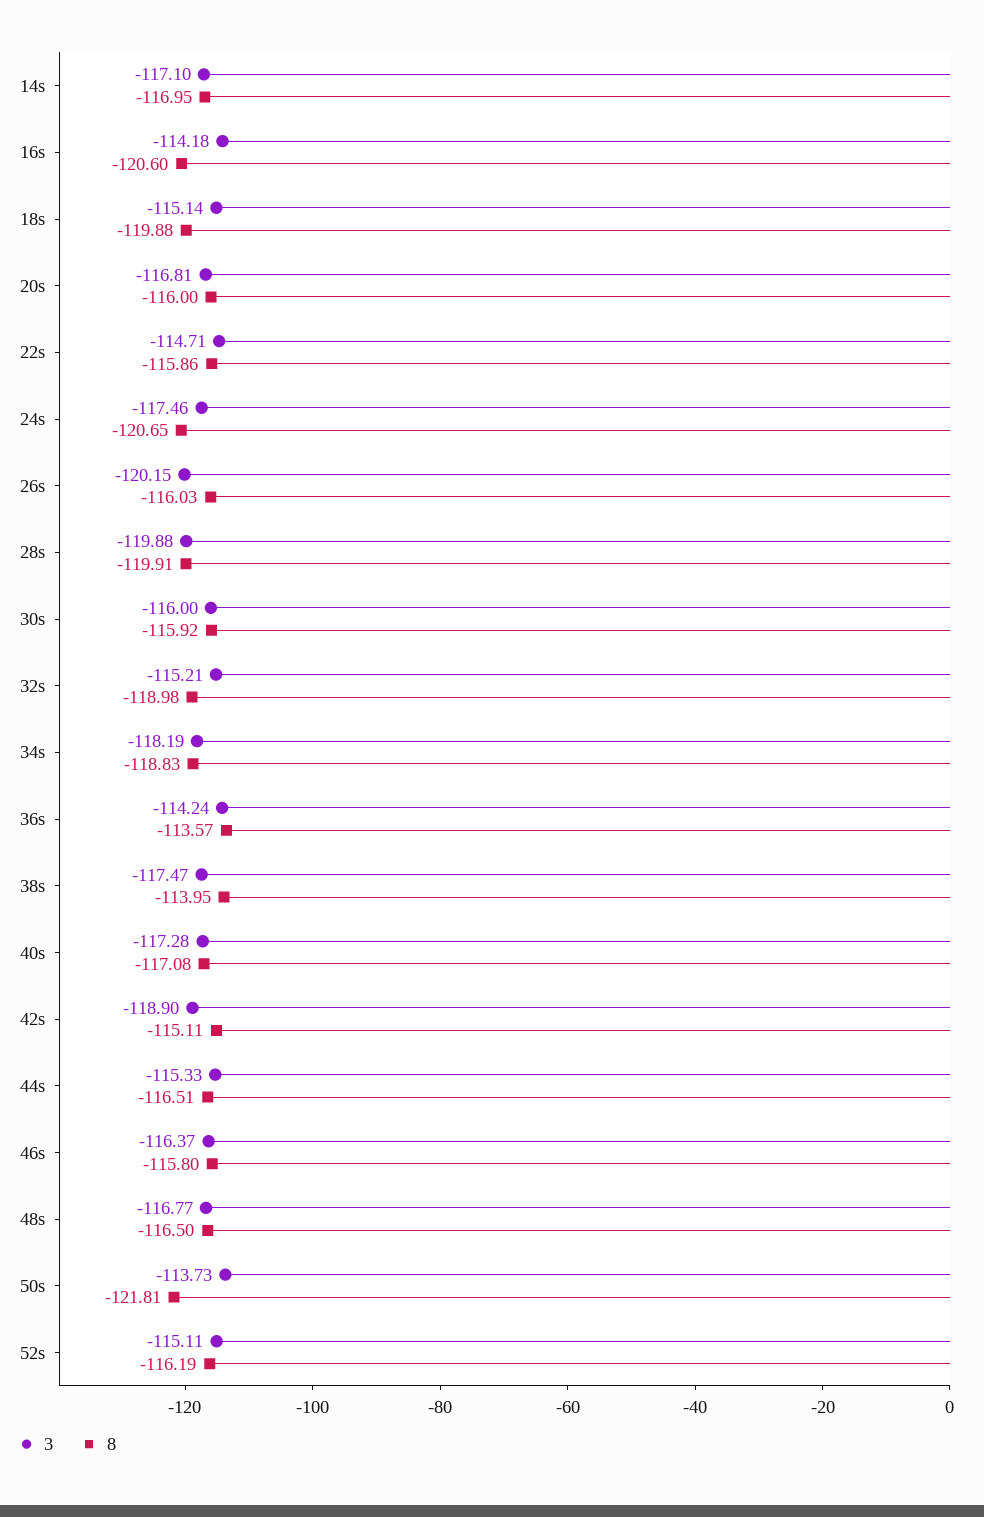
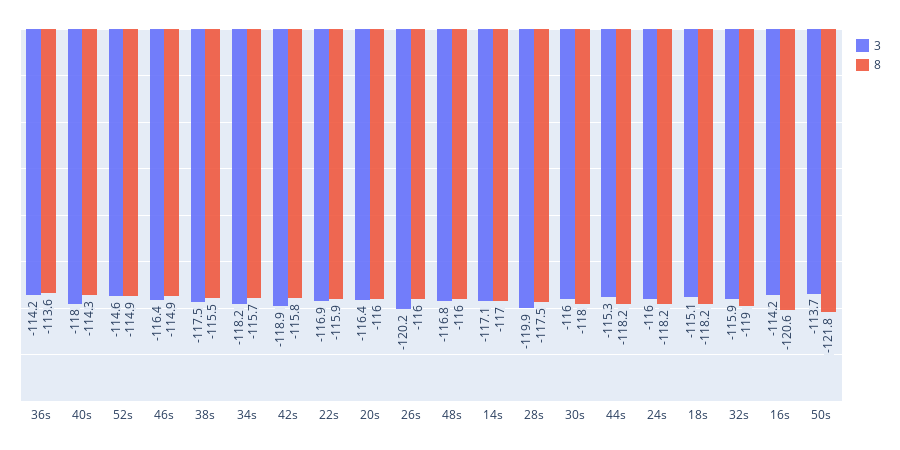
8, 18s: -119.88 -> -118.2
3, 20s: -116.81 -> -116.4
3, 22s: -114.71 -> -116.9
3, 24s: -117.46 -> -116
8, 24s: -120.65 -> -118.2
8, 28s: -119.91 -> -117.5
8, 30s: -115.92 -> -118
3, 32s: -115.21 -> -115.9
8, 34s: -118.83 -> -115.7
8, 38s: -113.95 -> -115.5
3, 40s: -117.28 -> -118
8, 40s: -117.08 -> -114.3
8, 42s: -115.11 -> -115.8
8, 44s: -116.51 -> -118.2
8, 46s: -115.8 -> -114.9
8, 48s: -116.5 -> -116
3, 52s: -115.11 -> -114.6
8, 52s: -116.19 -> -114.9

